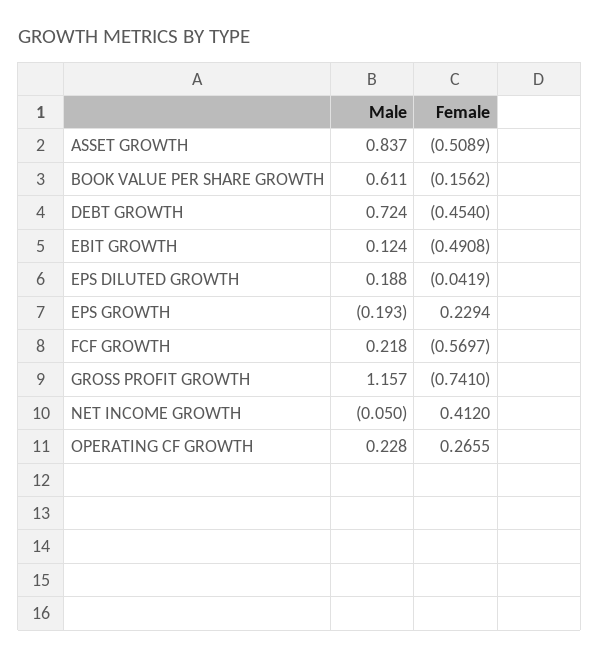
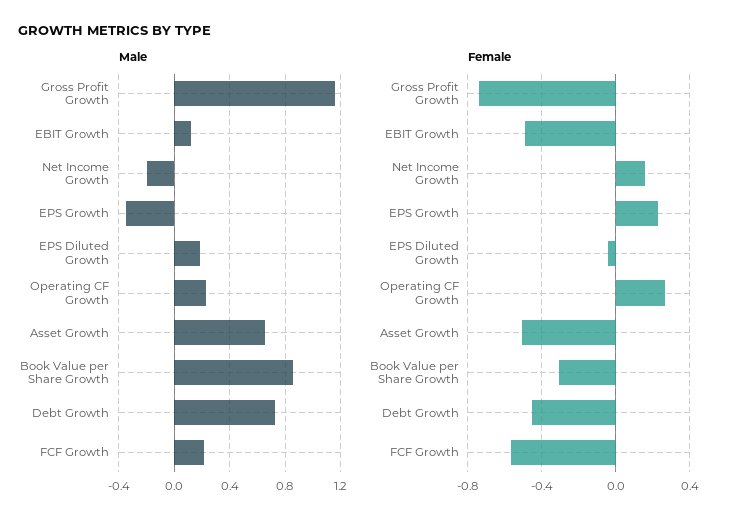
Male, ASSET GROWTH: 0.837 -> 0.65
Male, BOOK VALUE PER SHARE GROWTH: 0.611 -> 0.85
Female, BOOK VALUE PER SHARE GROWTH: -0.1562 -> -0.3
Male, EPS GROWTH: -0.193 -> -0.35
Male, NET INCOME GROWTH: -0.05 -> -0.2
Female, NET INCOME GROWTH: 0.412 -> 0.15

